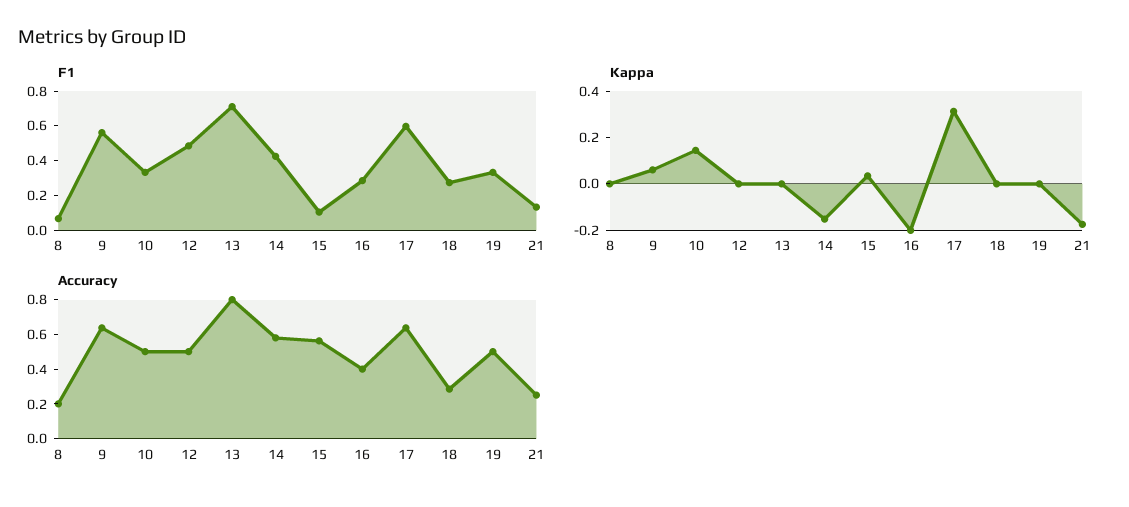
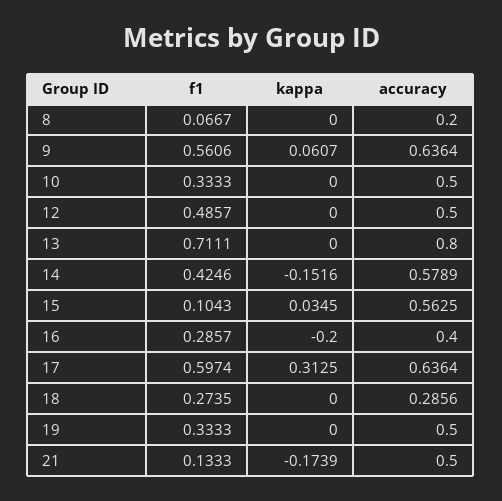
Kappa, 10: 0.15 -> 0
Accuracy, 21: 0.25 -> 0.5

